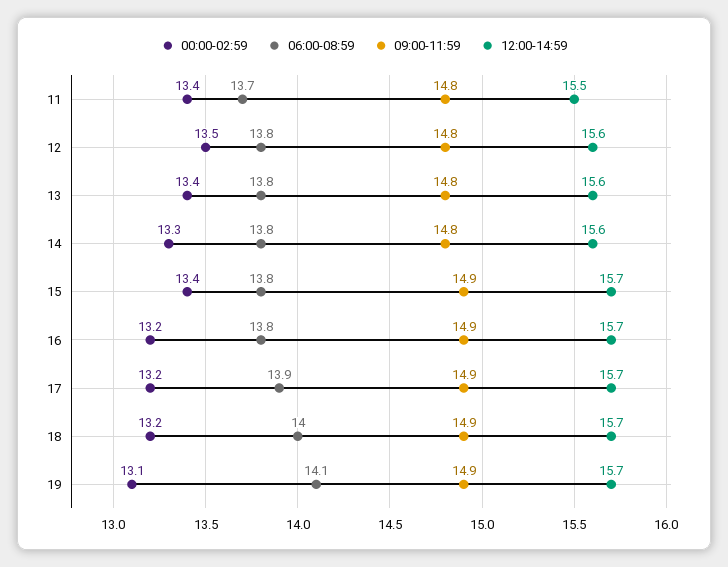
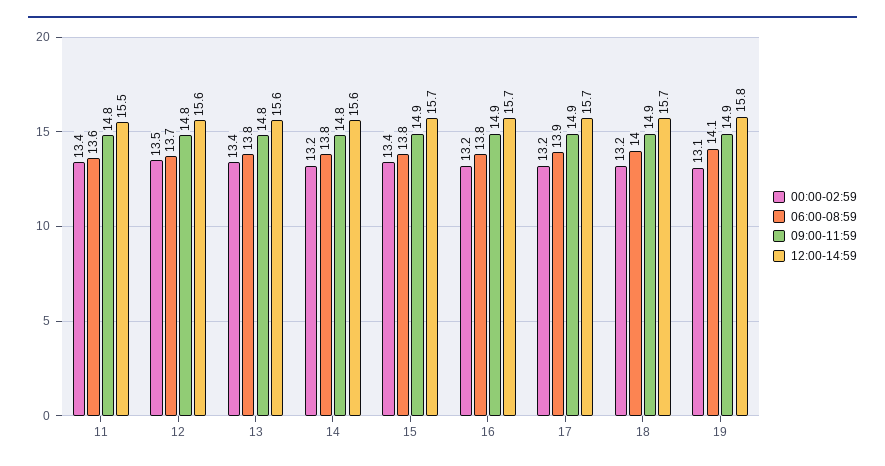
06:00-08:59, 11: 13.7 -> 13.6
06:00-08:59, 12: 13.8 -> 13.7
00:00-02:59, 14: 13.3 -> 13.2
12:00-14:59, 19: 15.7 -> 15.8

